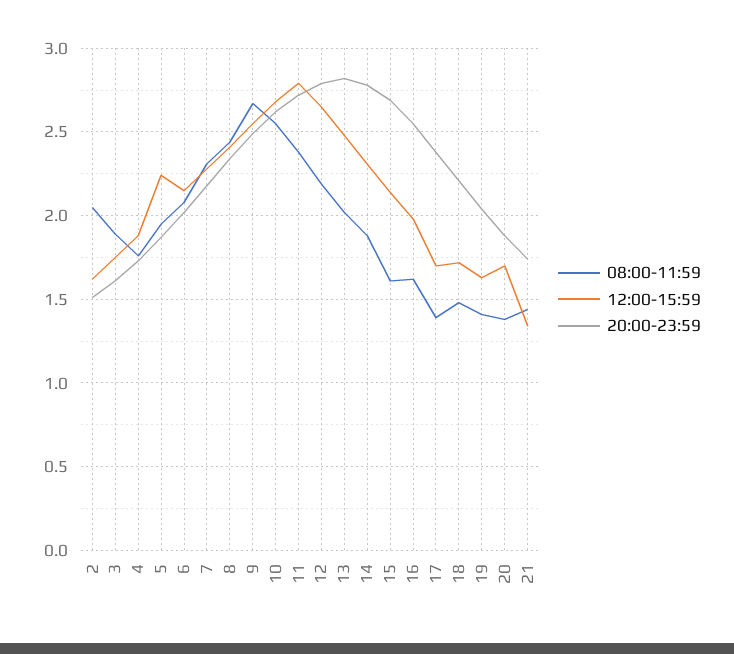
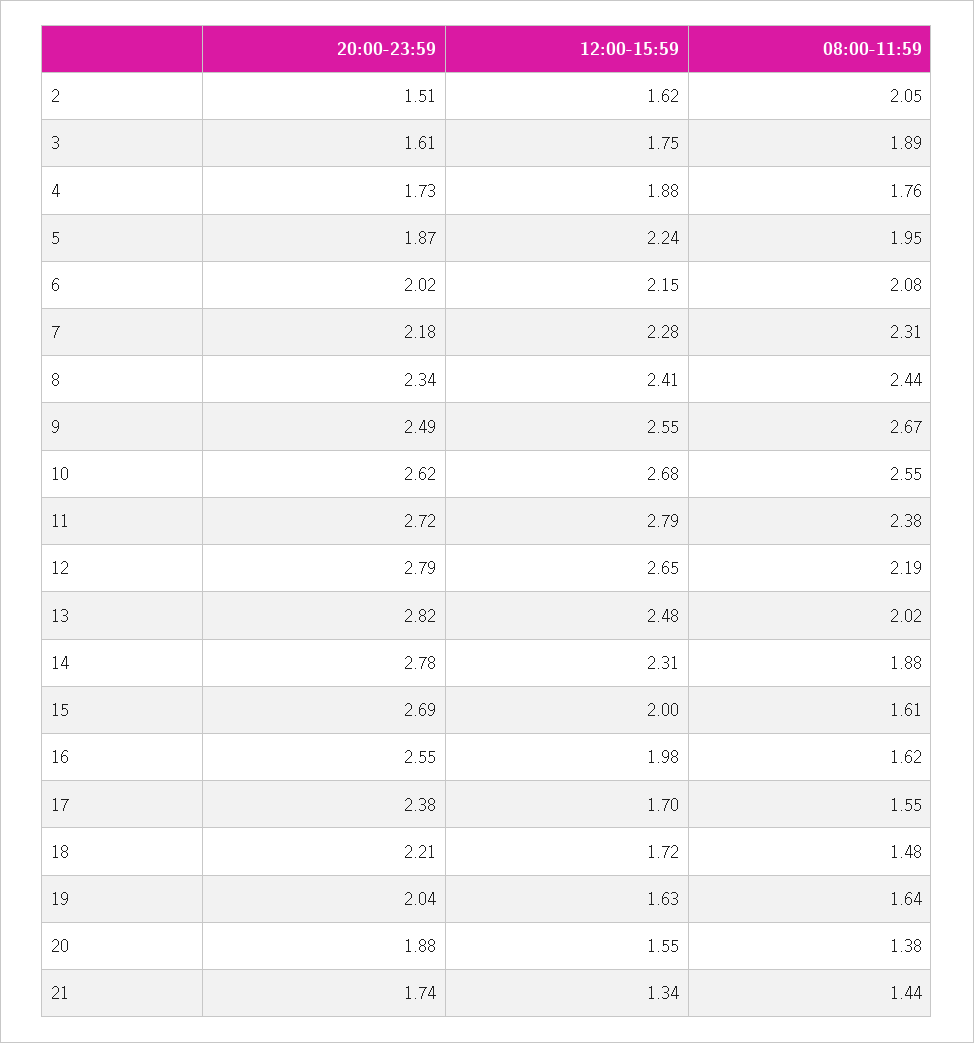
12:00-15:59, 15: 2.15 -> 2
08:00-11:59, 17: 1.4 -> 1.55
08:00-11:59, 19: 1.4 -> 1.64
12:00-15:59, 20: 1.7 -> 1.55

